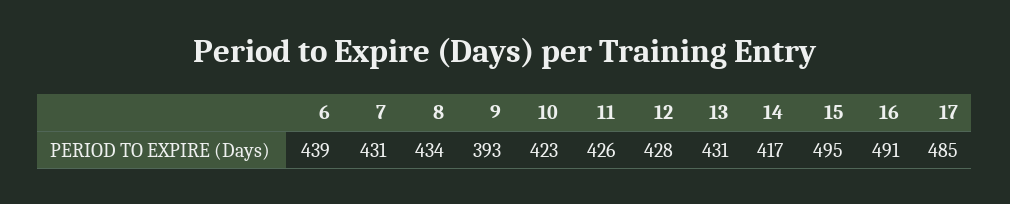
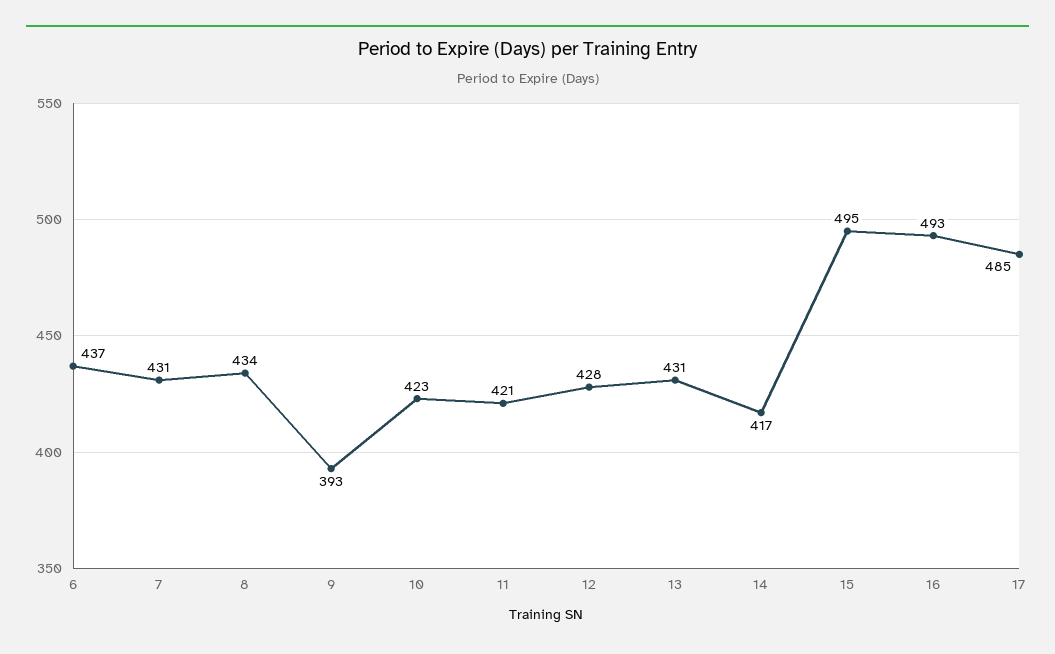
6: 439 -> 437
11: 426 -> 421
16: 491 -> 493

